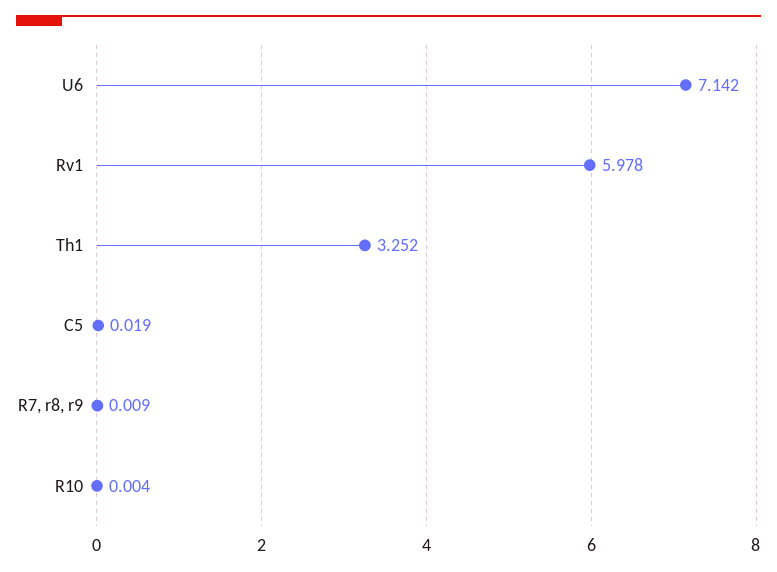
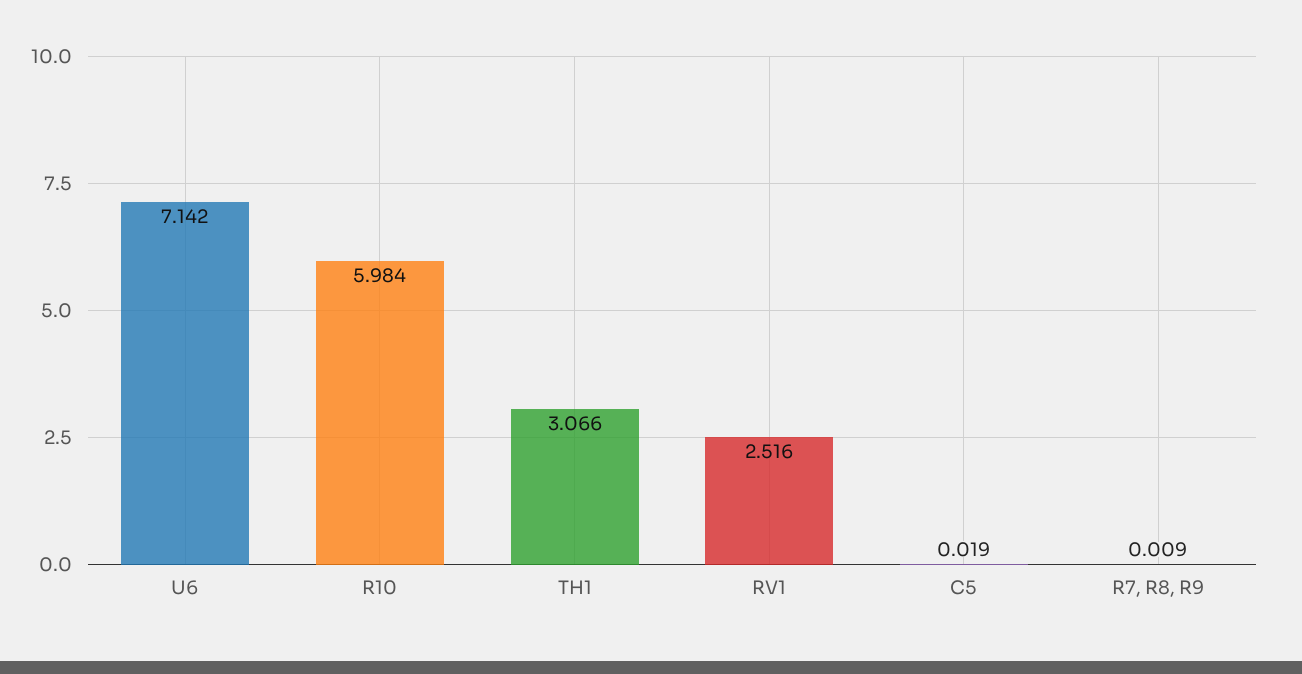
Rv1: 5.978 -> 2.516
Th1: 3.252 -> 3.066
R10: 0.004 -> 5.984

